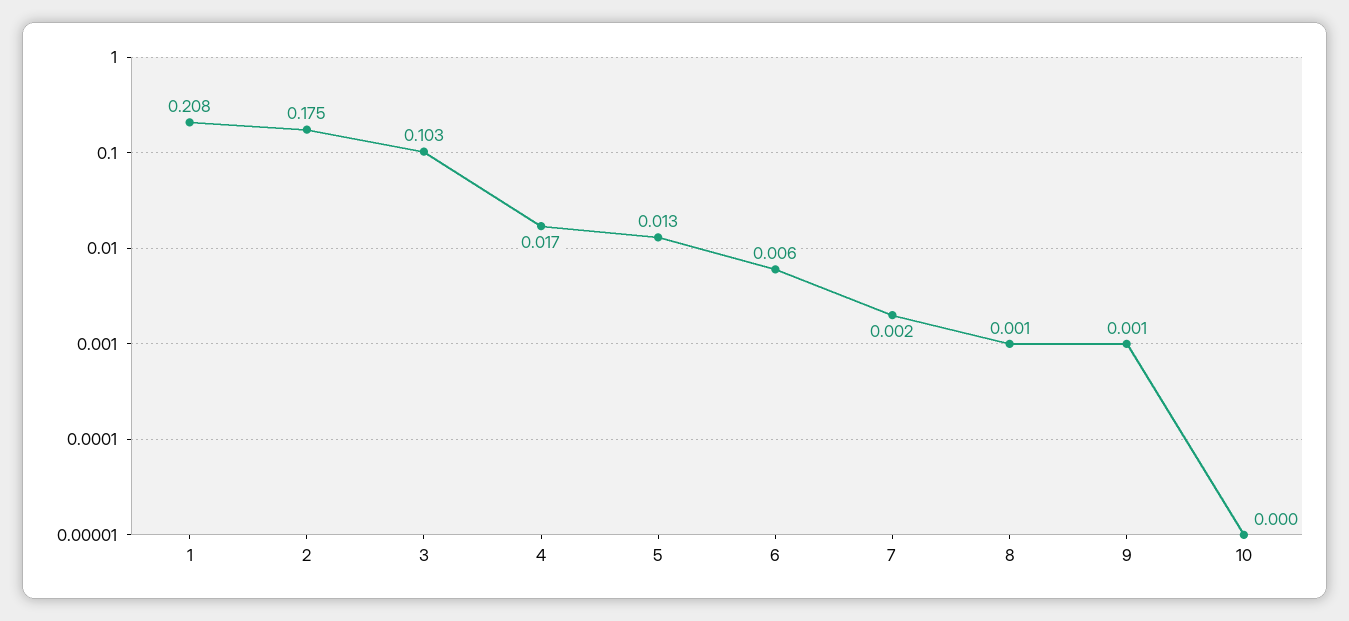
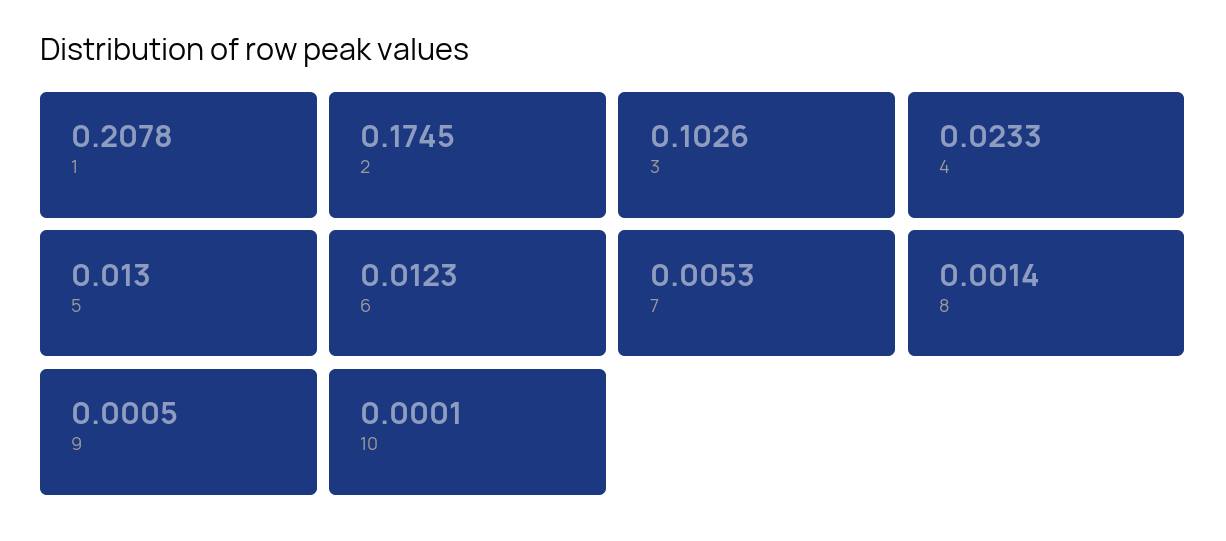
4: 0.017 -> 0.0233
6: 0.006 -> 0.0123
7: 0.002 -> 0.0053

